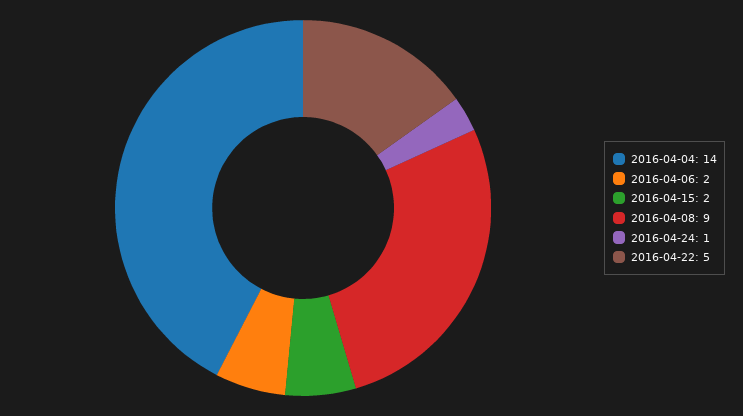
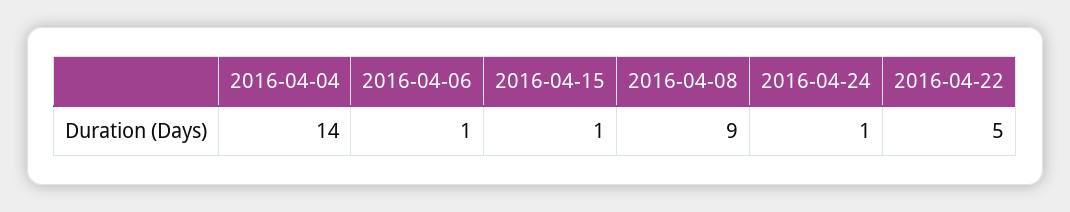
2016-04-06: 2 -> 1
2016-04-15: 2 -> 1

